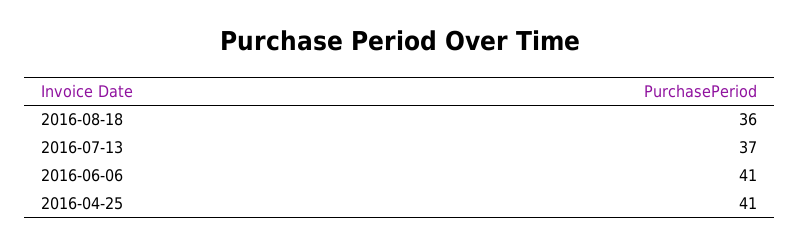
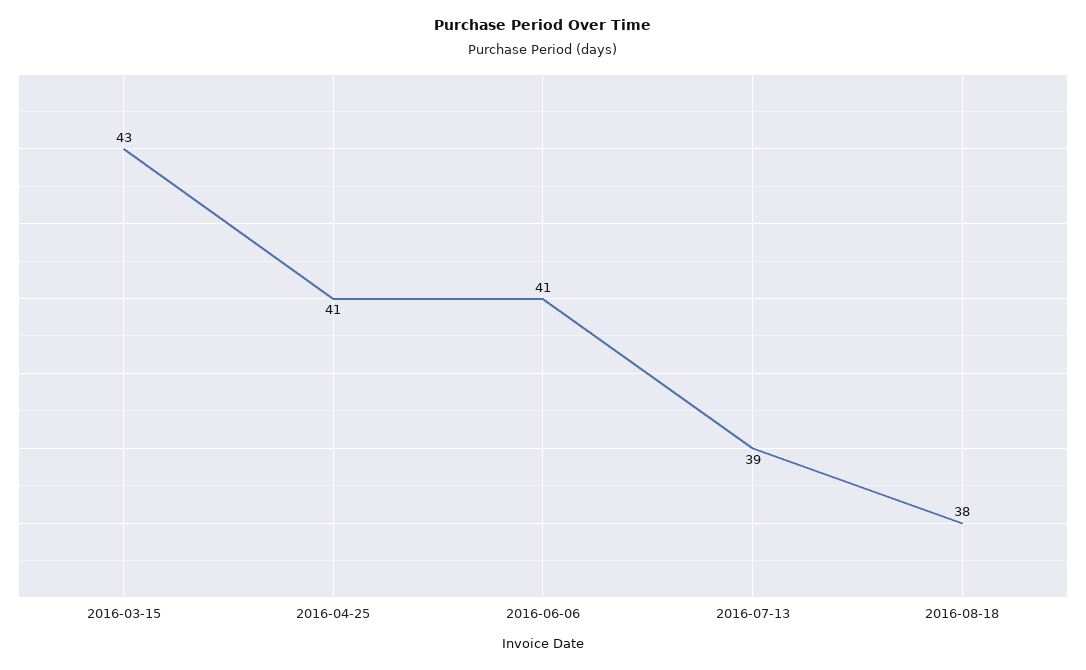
2016-08-18: 36 -> 38
2016-07-13: 37 -> 39
2016-03-15: none -> 43

